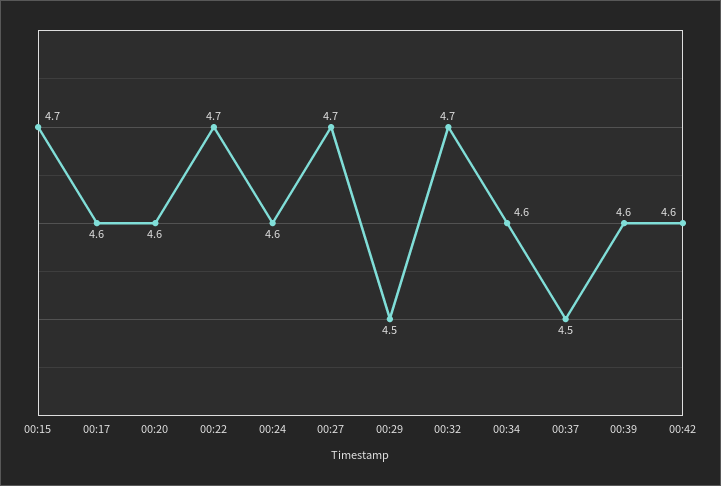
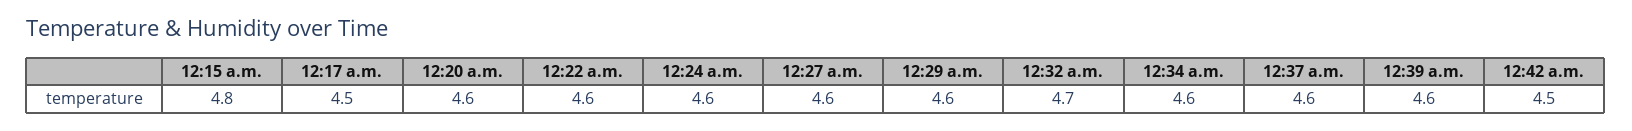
00:15: 4.7 -> 4.8
00:17: 4.6 -> 4.5
00:22: 4.7 -> 4.6
00:27: 4.7 -> 4.6
00:29: 4.5 -> 4.6
00:37: 4.5 -> 4.6
00:42: 4.6 -> 4.5

